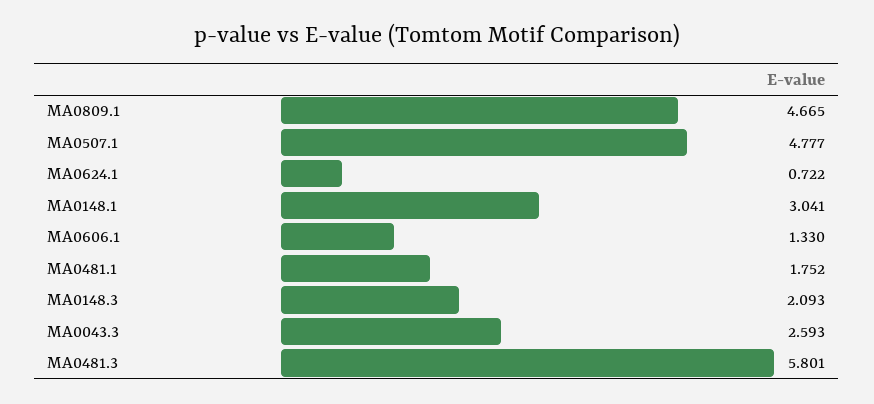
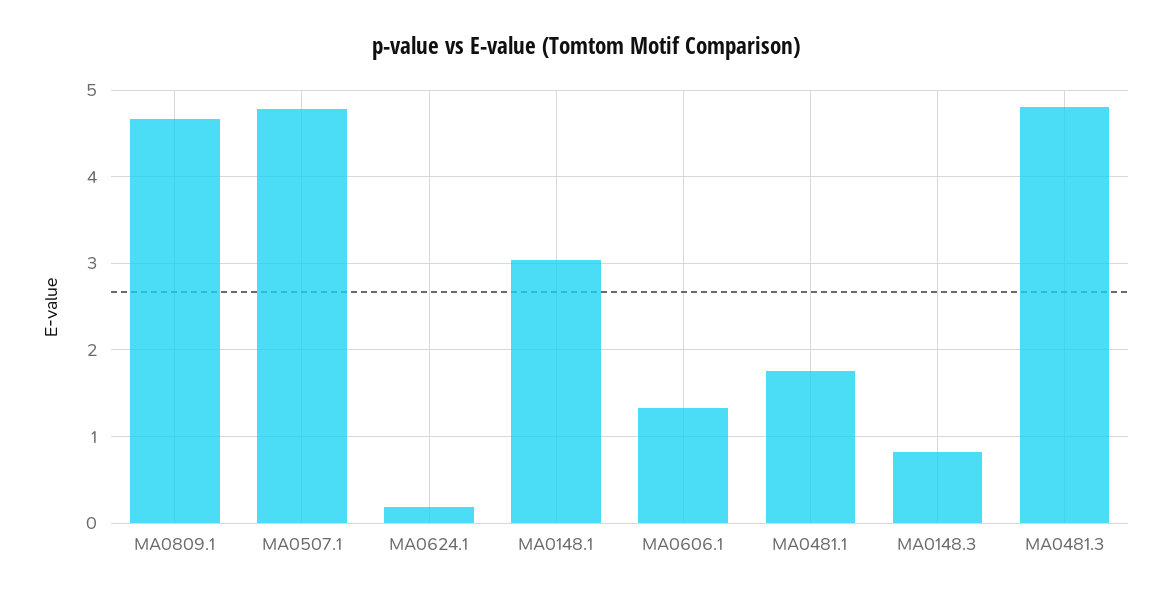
MA0624.1: 0.722 -> 0.2
MA0148.3: 2.093 -> 0.8
MA0043.3: 2.593 -> none
MA0481.3: 5.801 -> 4.8

